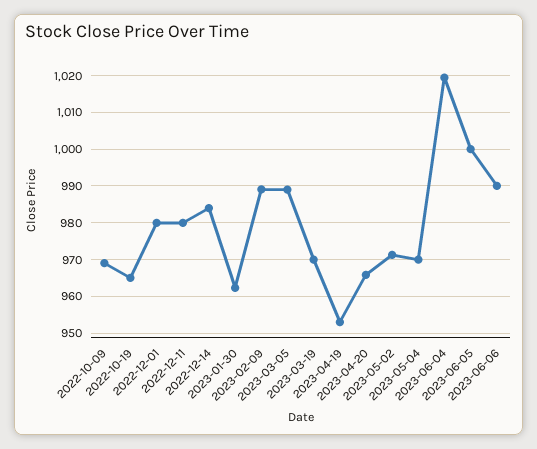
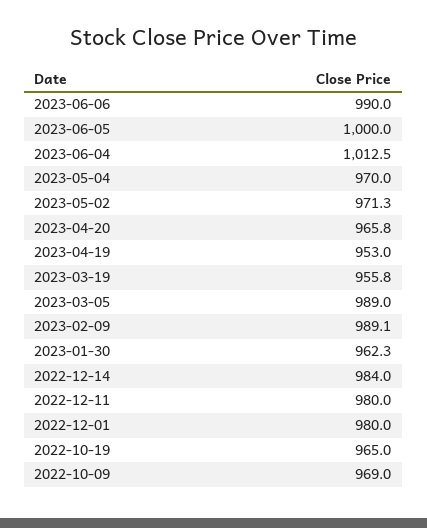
2023-03-19: 970 -> 955.8
2023-06-04: 1020 -> 1012.5

